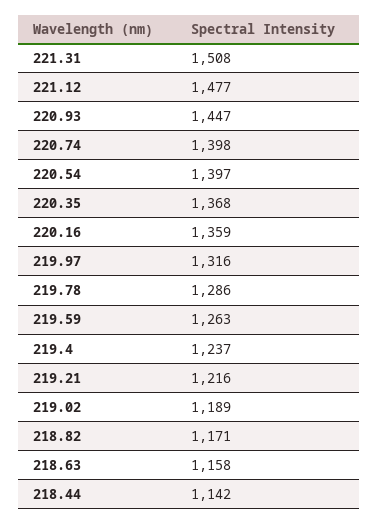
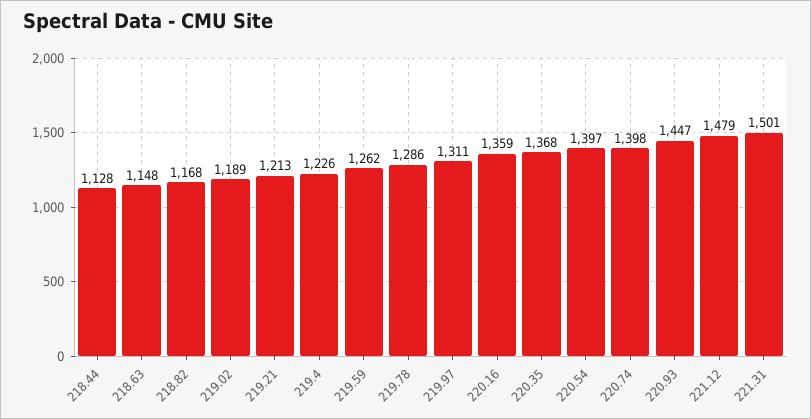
221.31: 1508 -> 1501
221.12: 1477 -> 1479
219.97: 1316 -> 1311
219.59: 1263 -> 1262
219.4: 1237 -> 1226
219.21: 1216 -> 1213
218.82: 1171 -> 1168
218.63: 1158 -> 1148
218.44: 1142 -> 1128

